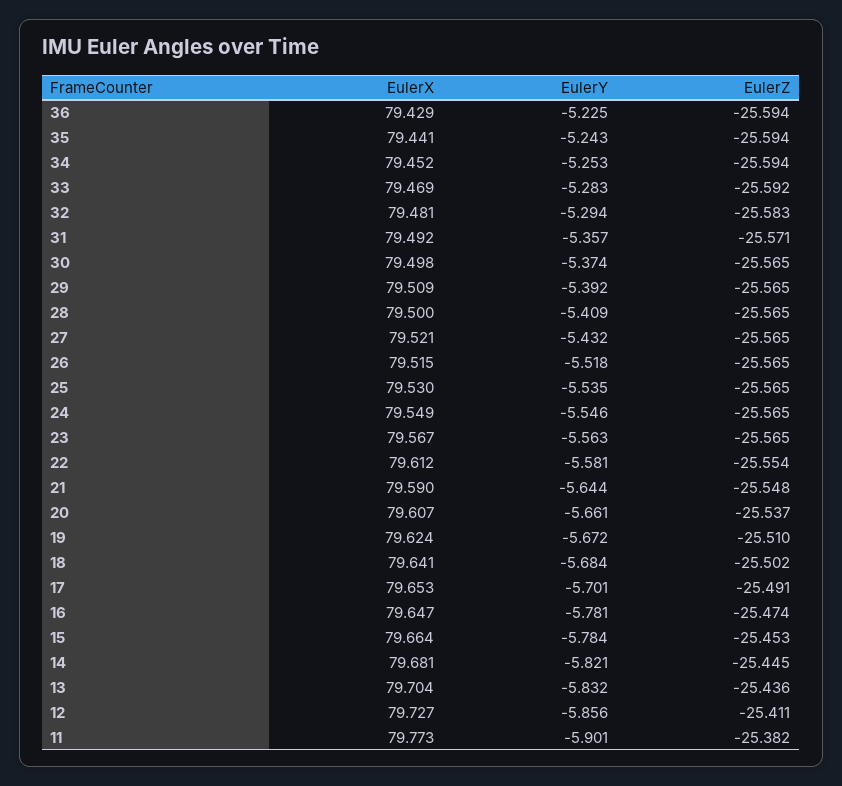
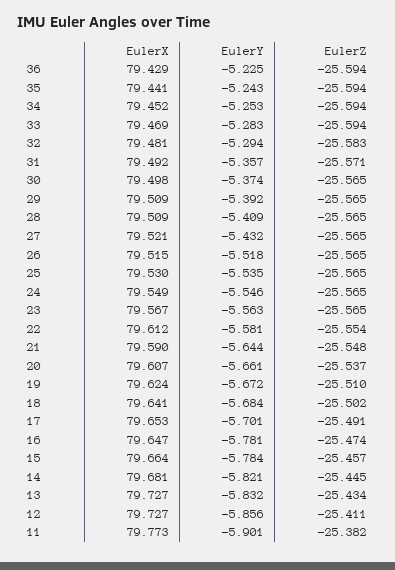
EulerZ, 33: -25.592 -> -25.594
EulerX, 28: 79.5 -> 79.509
EulerZ, 15: -25.453 -> -25.457
EulerX, 13: 79.704 -> 79.727
EulerZ, 13: -25.436 -> -25.434

